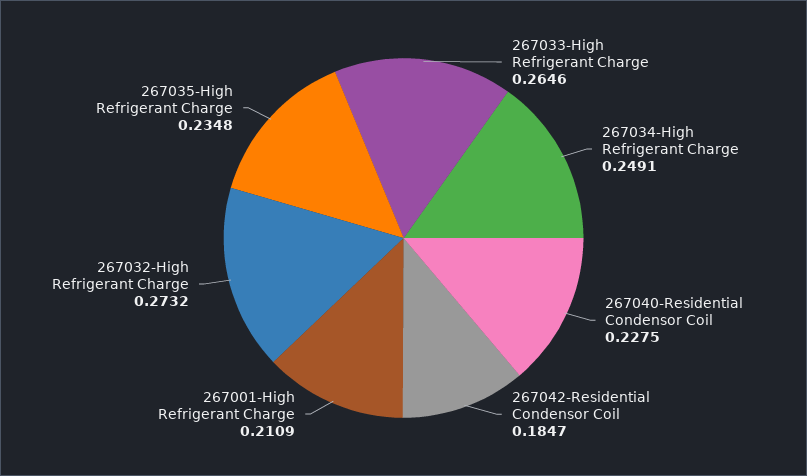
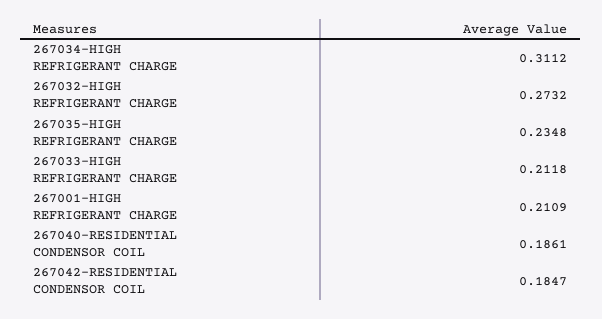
267033-High Refrigerant Charge: 0.2646 -> 0.2118
267034-High Refrigerant Charge: 0.2491 -> 0.3112
267040-Residential Condensor Coil: 0.2275 -> 0.1861

